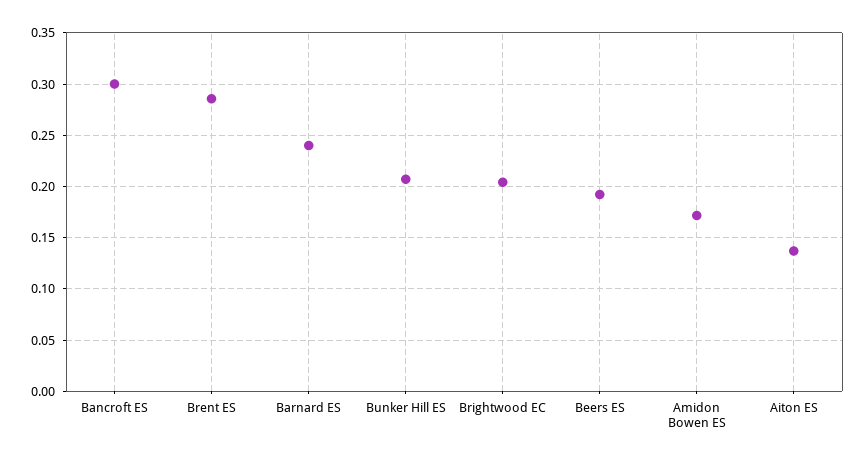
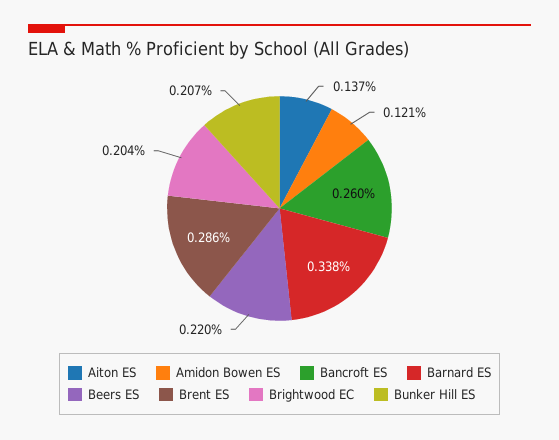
Bancroft ES: 0.3 -> 0.26
Barnard ES: 0.24 -> 0.338
Beers ES: 0.19 -> 0.22
Amidon Bowen ES: 0.17 -> 0.121

